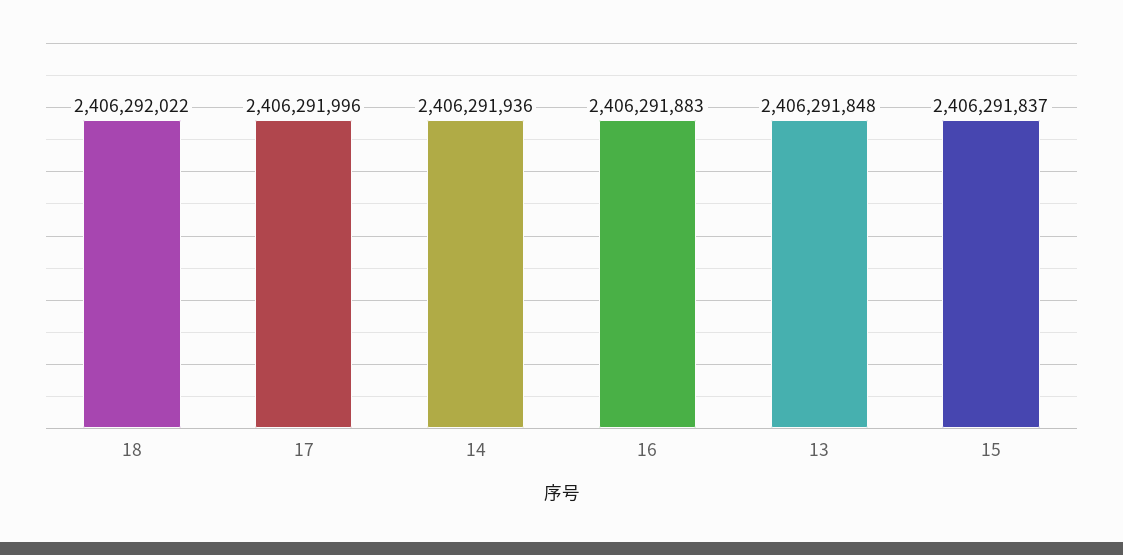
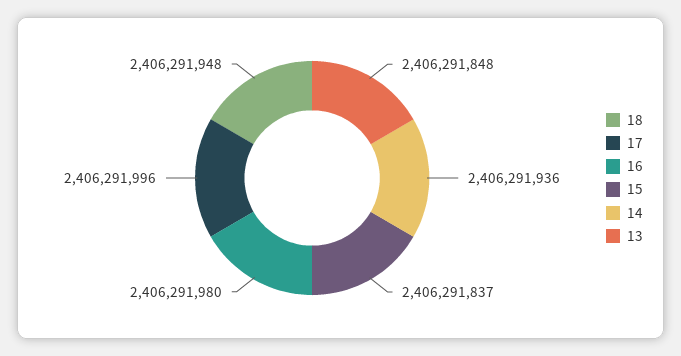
18: 2406292022 -> 2406291948
16: 2406291883 -> 2406291980

